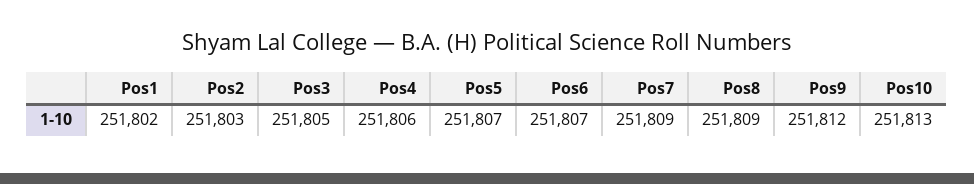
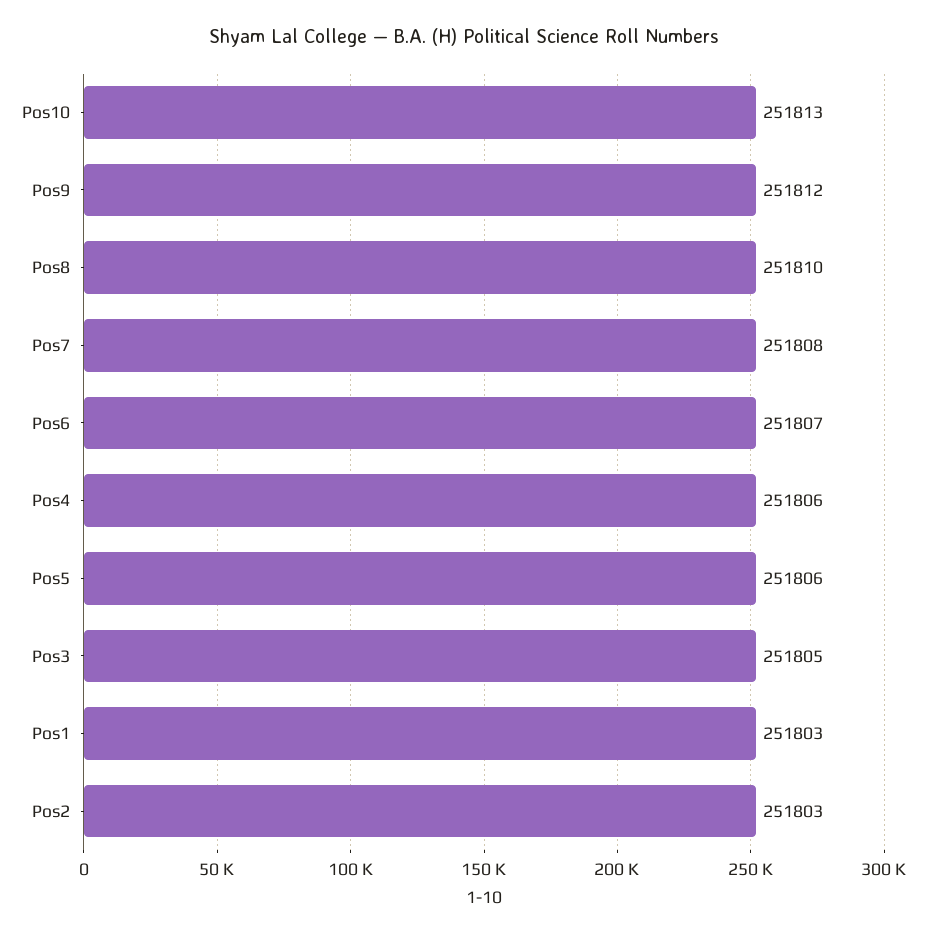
Pos1: 251802 -> 251803
Pos5: 251807 -> 251806
Pos7: 251809 -> 251808
Pos8: 251809 -> 251810

